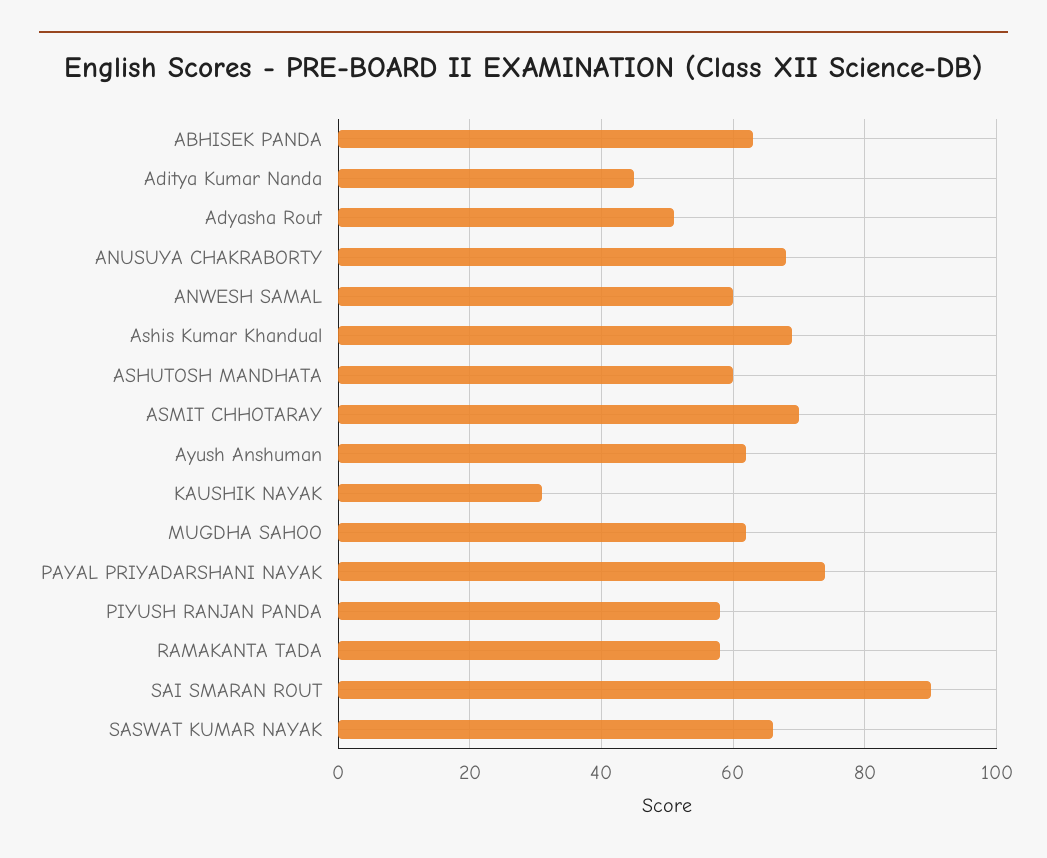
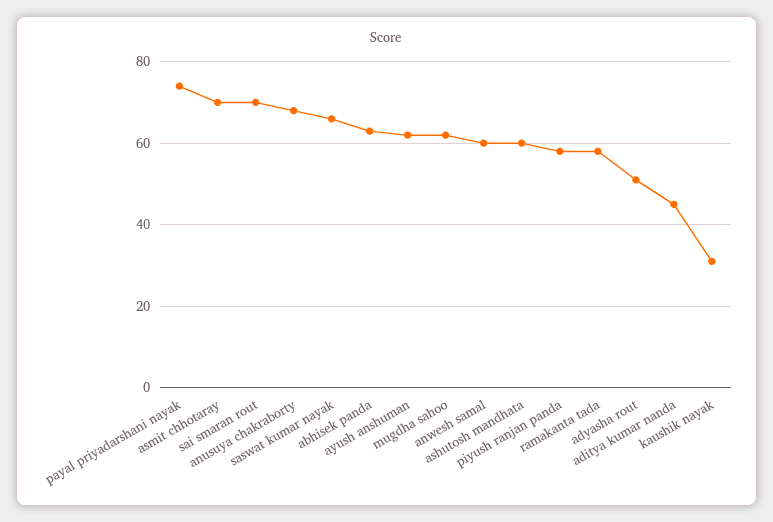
Ashis Kumar Khandual: 70 -> none
SAI SMARAN ROUT: 90 -> 70

